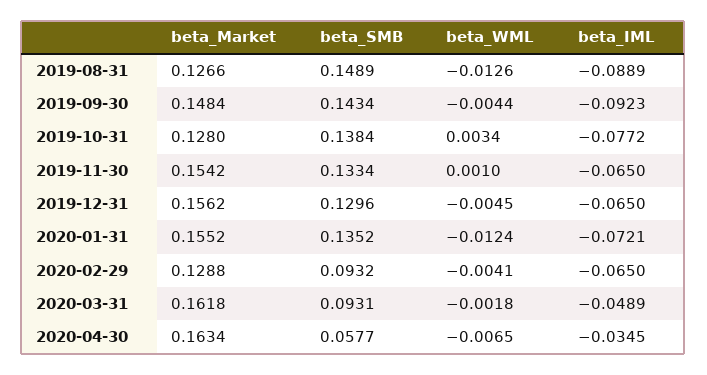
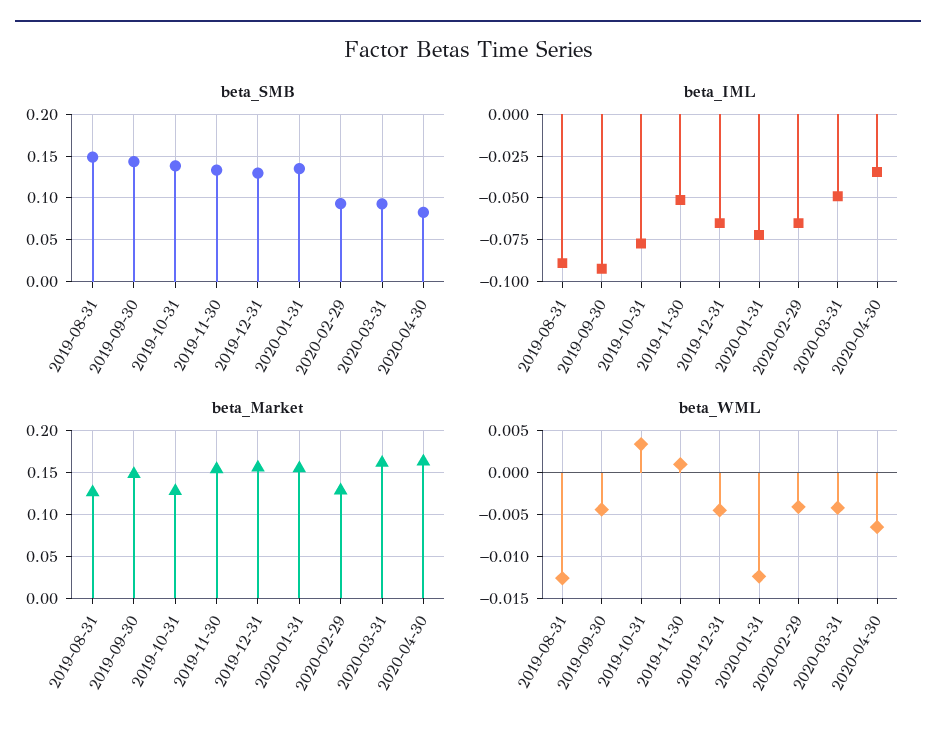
beta_IML, 2019-11-30: -0.065 -> -0.05
beta_WML, 2020-03-31: -0.0018 -> -0.004
beta_SMB, 2020-04-30: 0.0577 -> 0.08

